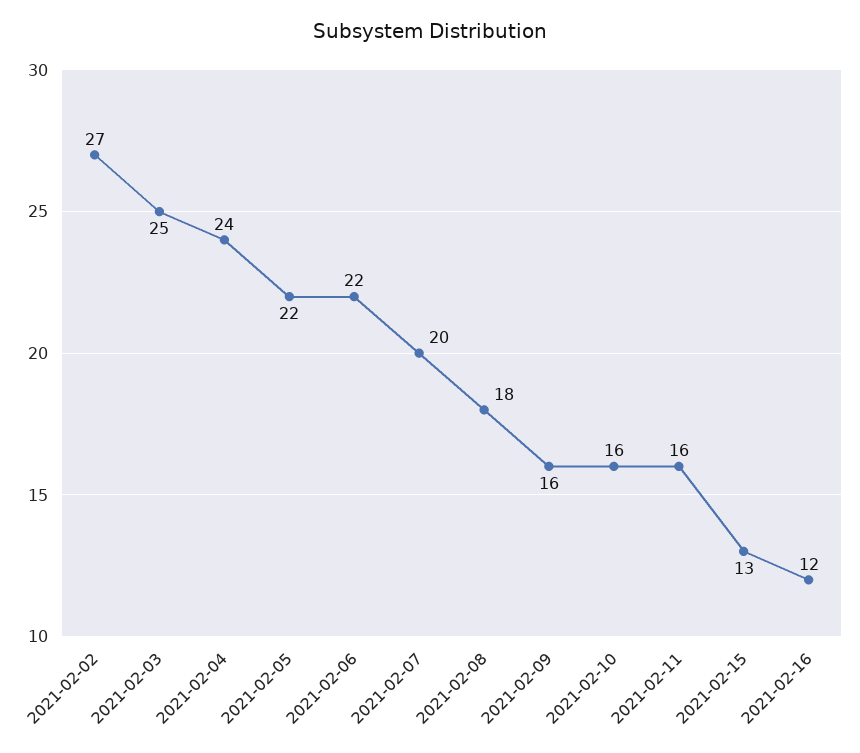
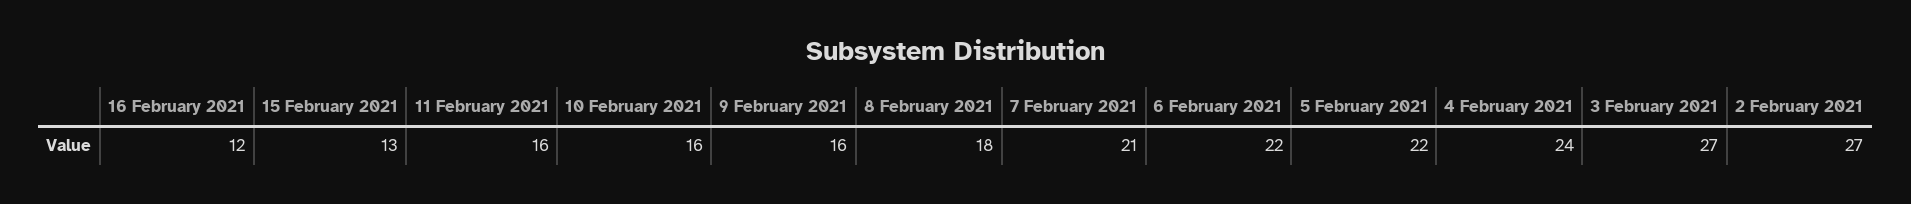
2021-02-03: 25 -> 27
2021-02-07: 20 -> 21

